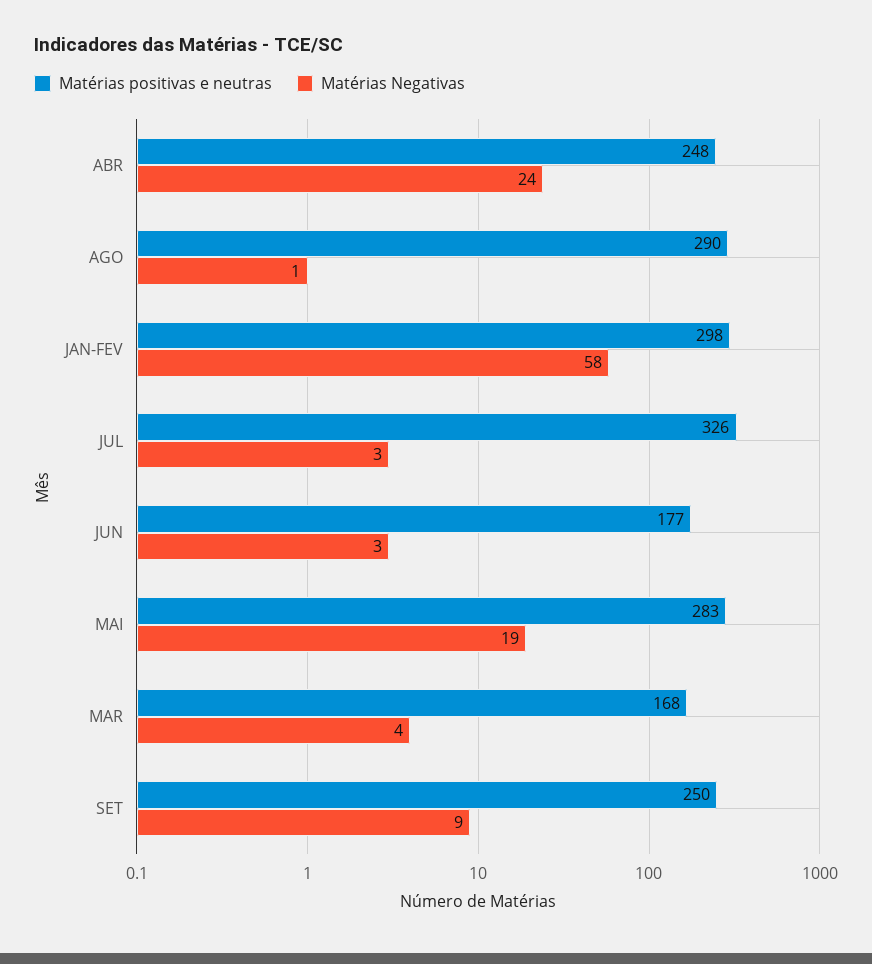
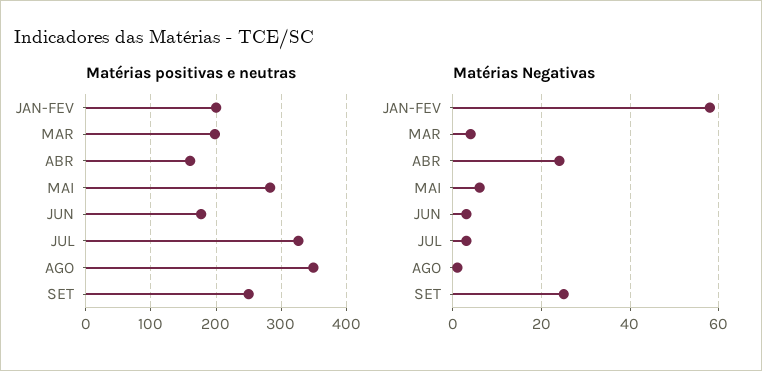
Matérias positivas e neutras, ABR: 248 -> 160
Matérias positivas e neutras, AGO: 290 -> 350
Matérias positivas e neutras, JAN-FEV: 298 -> 200
Matérias Negativas, MAI: 19 -> 5
Matérias positivas e neutras, MAR: 168 -> 200
Matérias Negativas, SET: 9 -> 25

